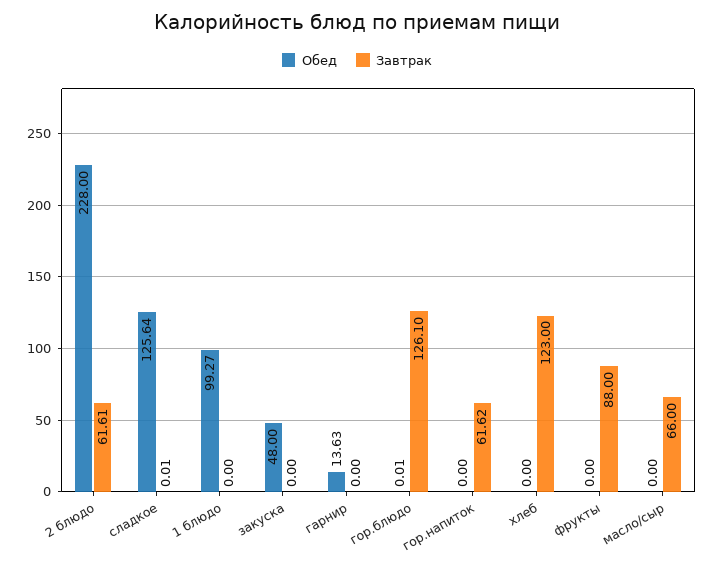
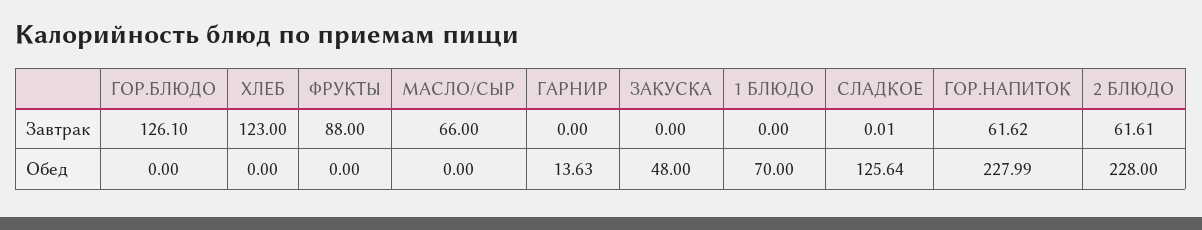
Обед, 1 блюдо: 99.27 -> 70
Обед, гор.блюдо: 0.01 -> 0
Обед, гор.напиток: 0 -> 227.99

